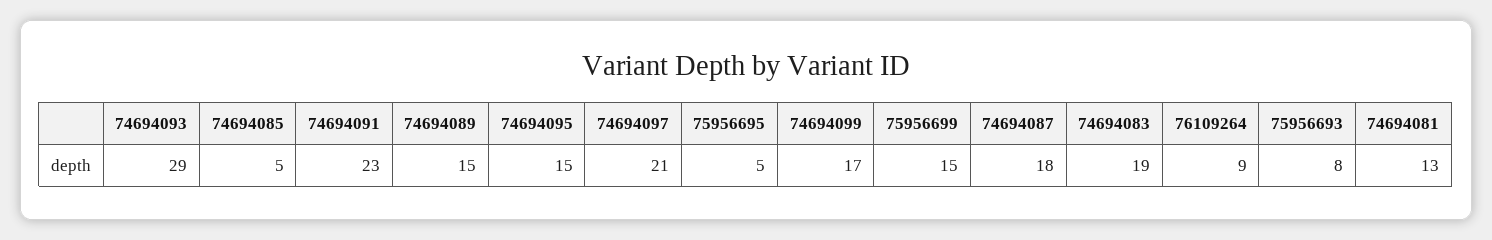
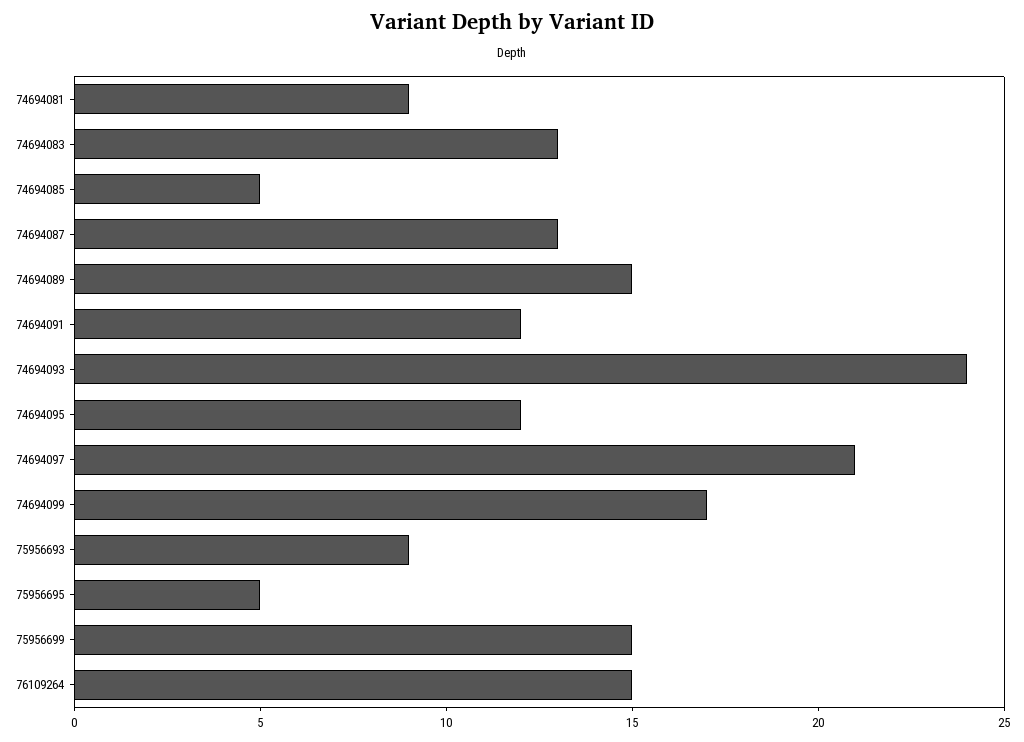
74694093: 29 -> 24
74694091: 23 -> 12
74694095: 15 -> 12
74694087: 18 -> 13
74694083: 19 -> 13
76109264: 9 -> 15
75956693: 8 -> 9
74694081: 13 -> 9

